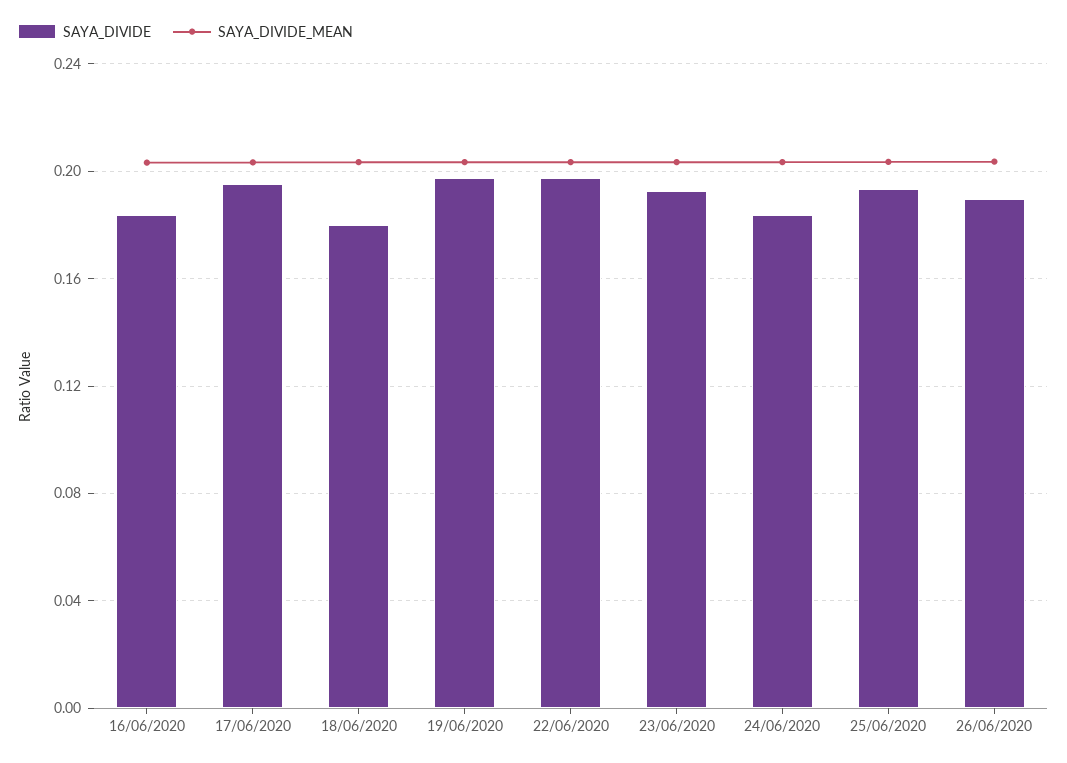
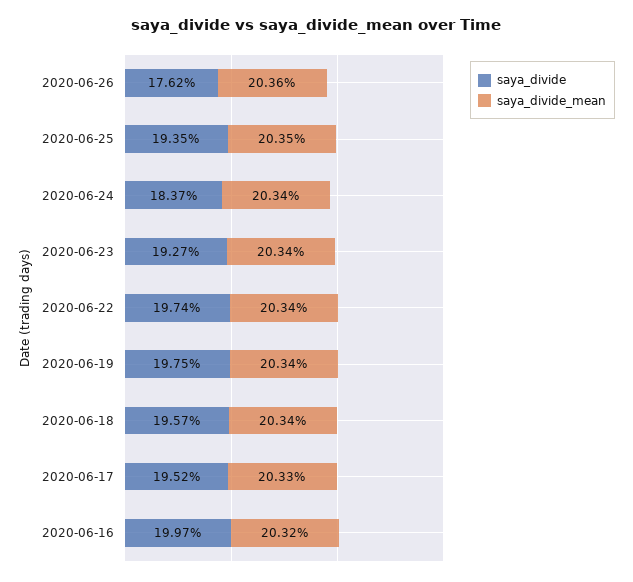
SAYA_DIVIDE, 16/06/2020: 0.185 -> 0.1997
SAYA_DIVIDE, 18/06/2020: 0.18 -> 0.1957
SAYA_DIVIDE, 26/06/2020: 0.19 -> 0.1762

